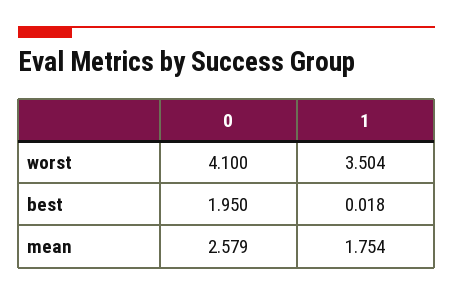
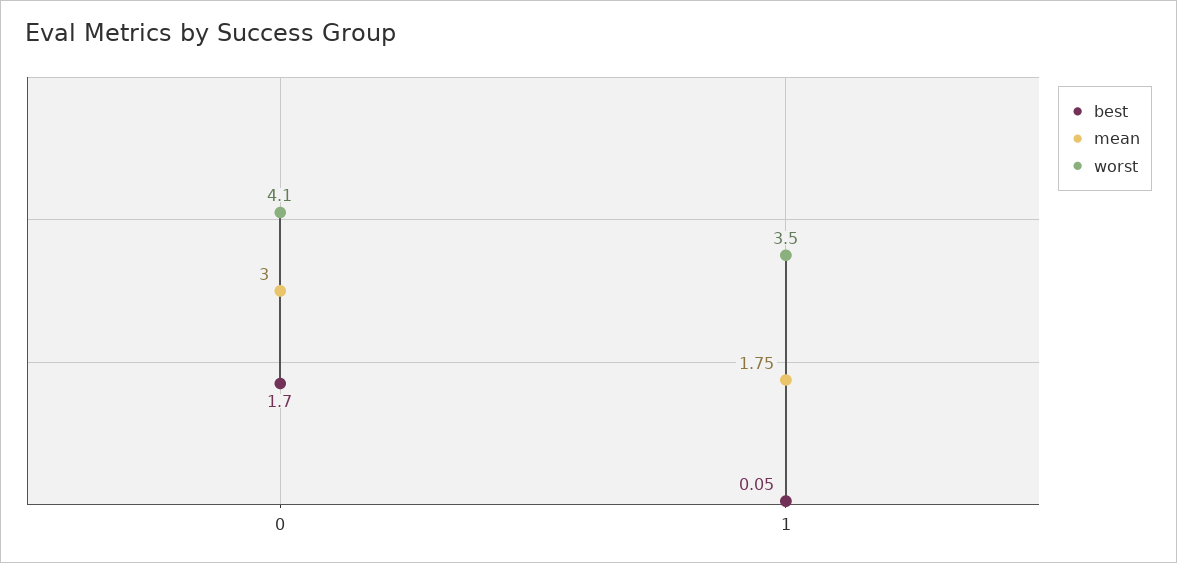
best, 0: 1.95 -> 1.7
best, 1: 0.018 -> 0.05
mean, 0: 2.579 -> 3

